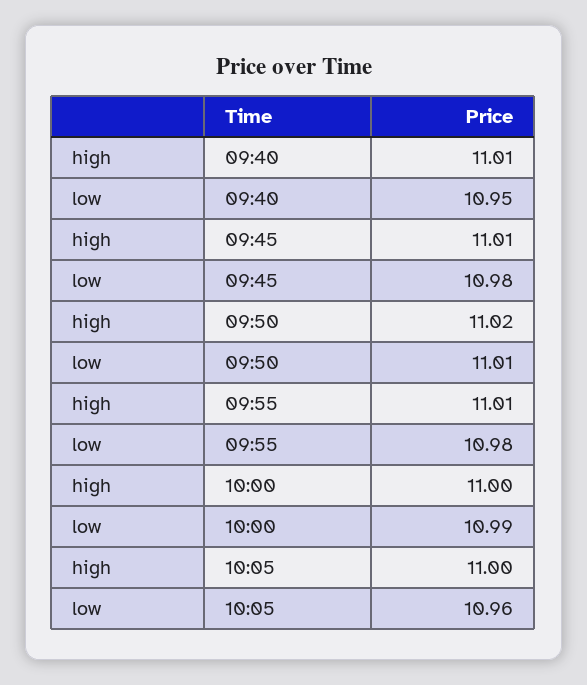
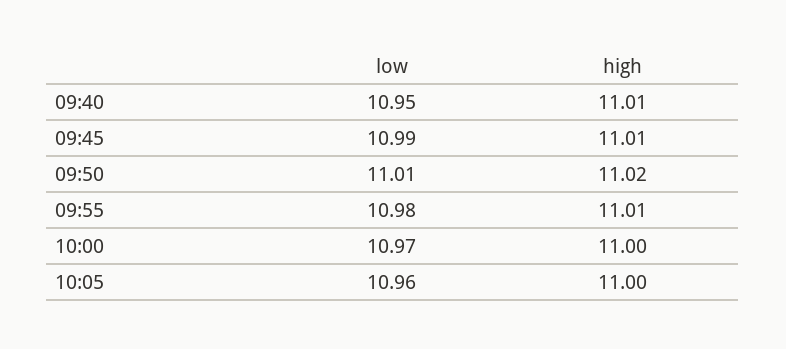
low, 09:45: 10.98 -> 10.99
low, 10:00: 10.99 -> 10.97

